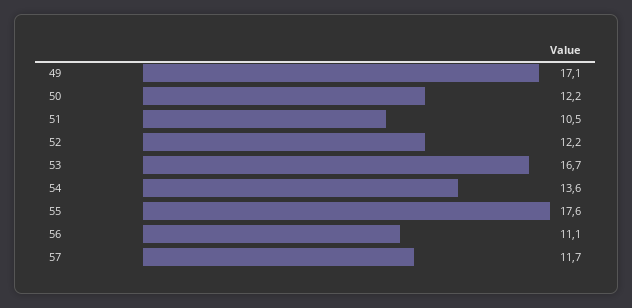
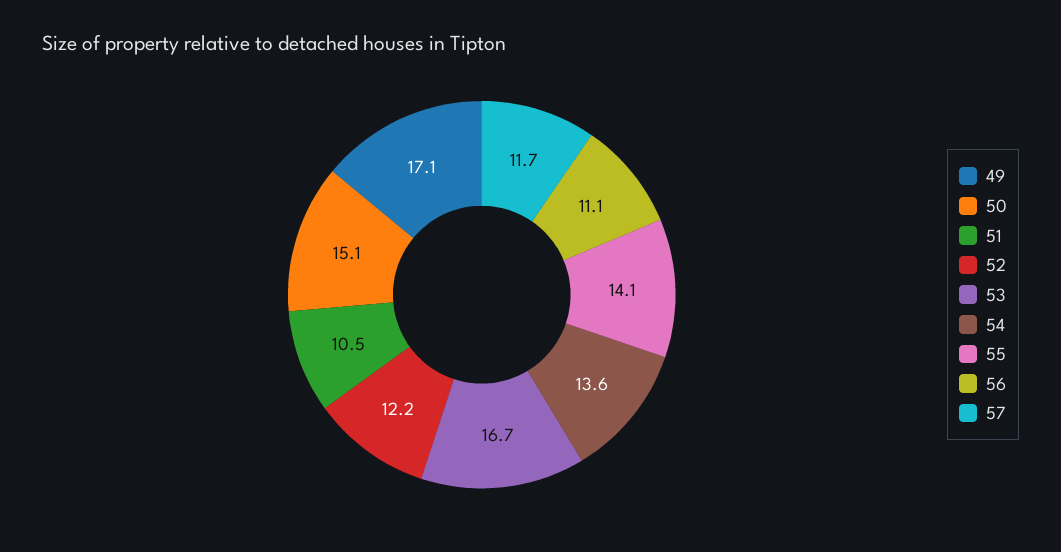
50: 12.2 -> 15.1
55: 17.6 -> 14.1

